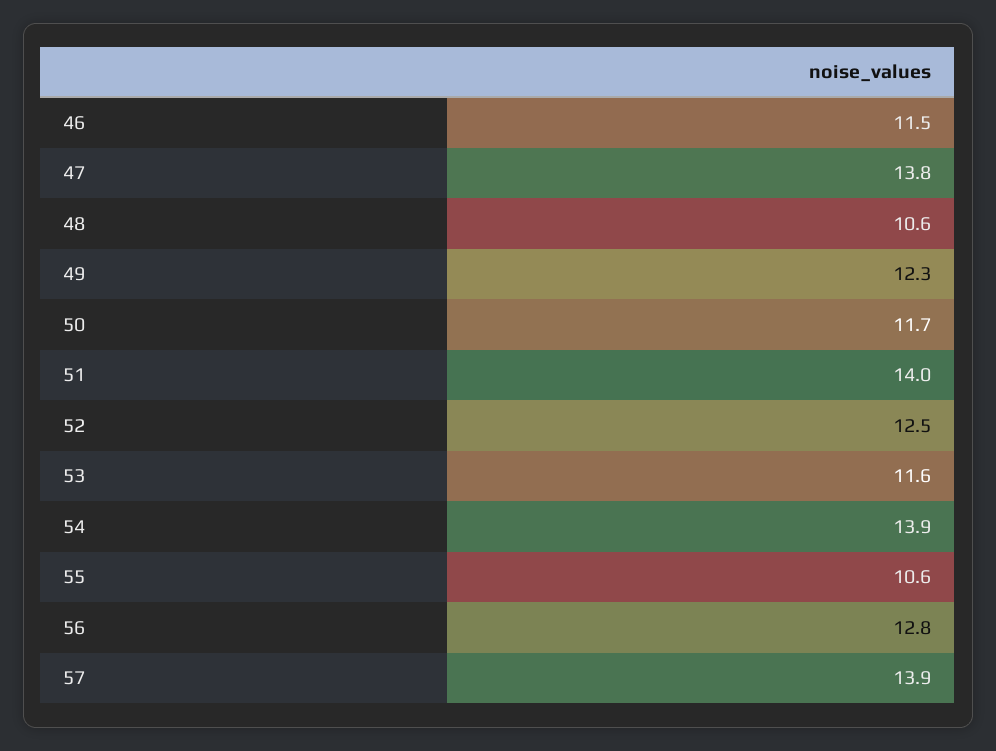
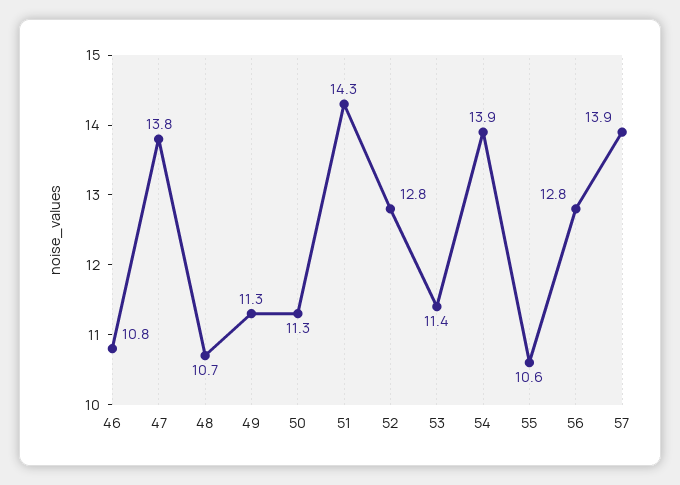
46: 11.5 -> 10.8
48: 10.6 -> 10.7
49: 12.3 -> 11.3
50: 11.7 -> 11.3
51: 14 -> 14.3
52: 12.5 -> 12.8
53: 11.6 -> 11.4

